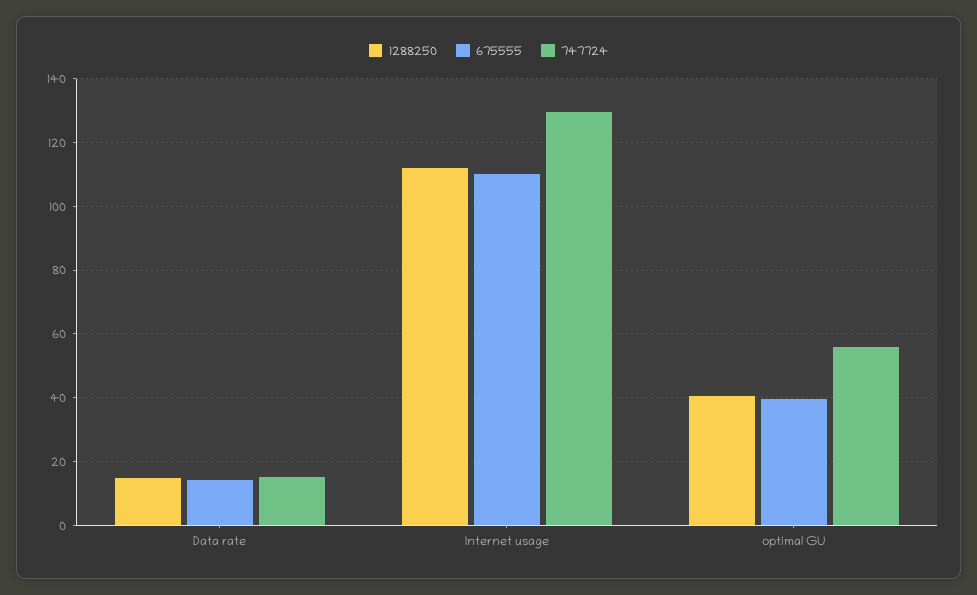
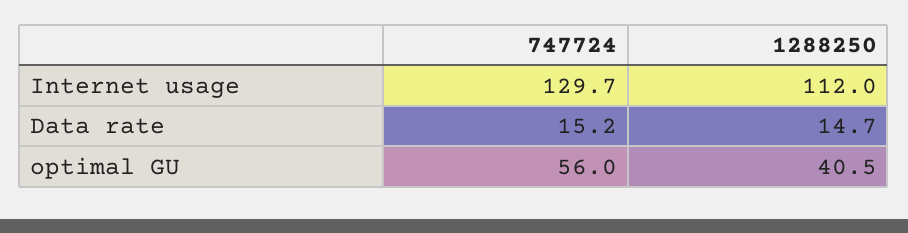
675555, Data rate: 14 -> none
675555, Internet usage: 110 -> none
675555, optimal GU: 40 -> none

